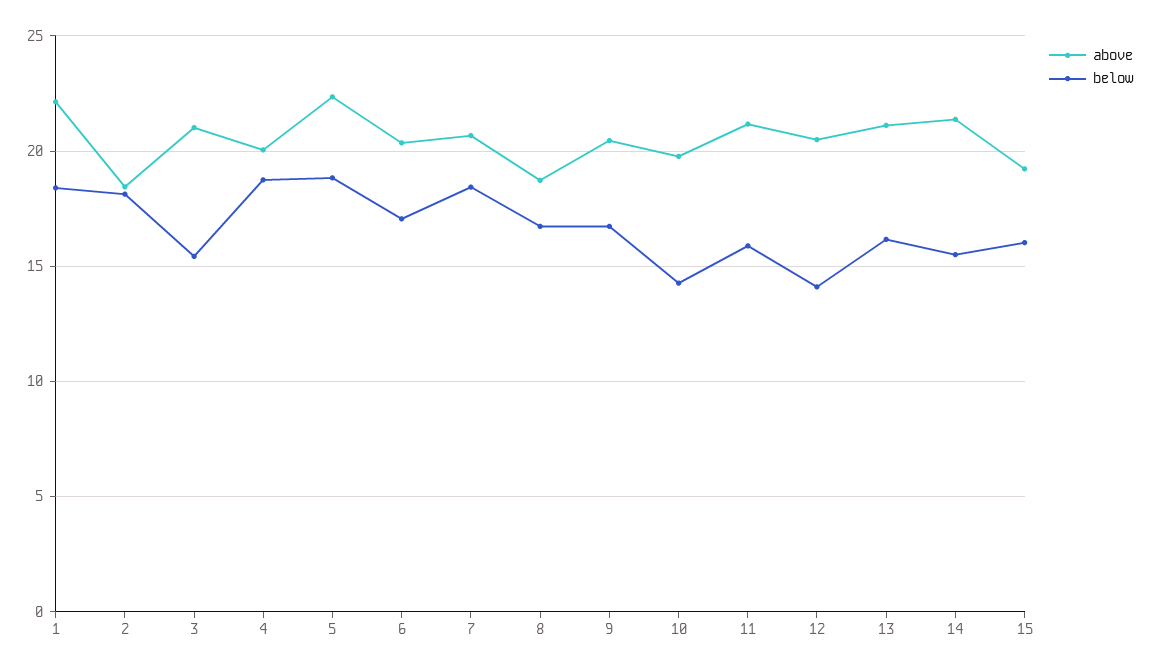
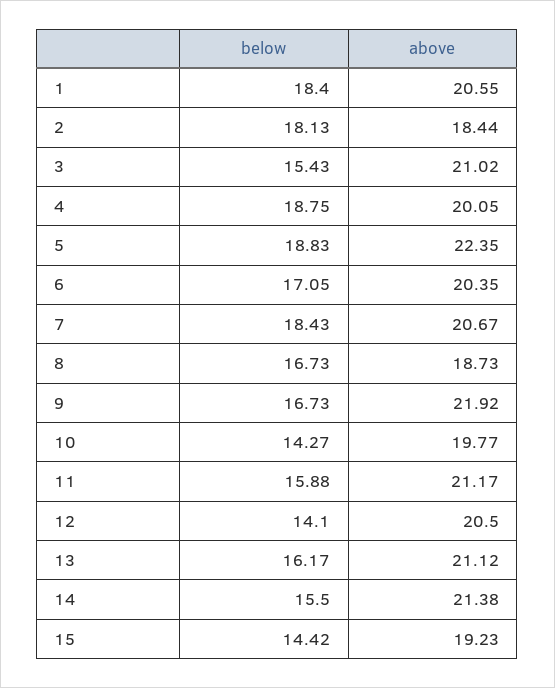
above, 1: 22 -> 20.55
above, 9: 20.5 -> 21.92
below, 15: 16 -> 14.42

